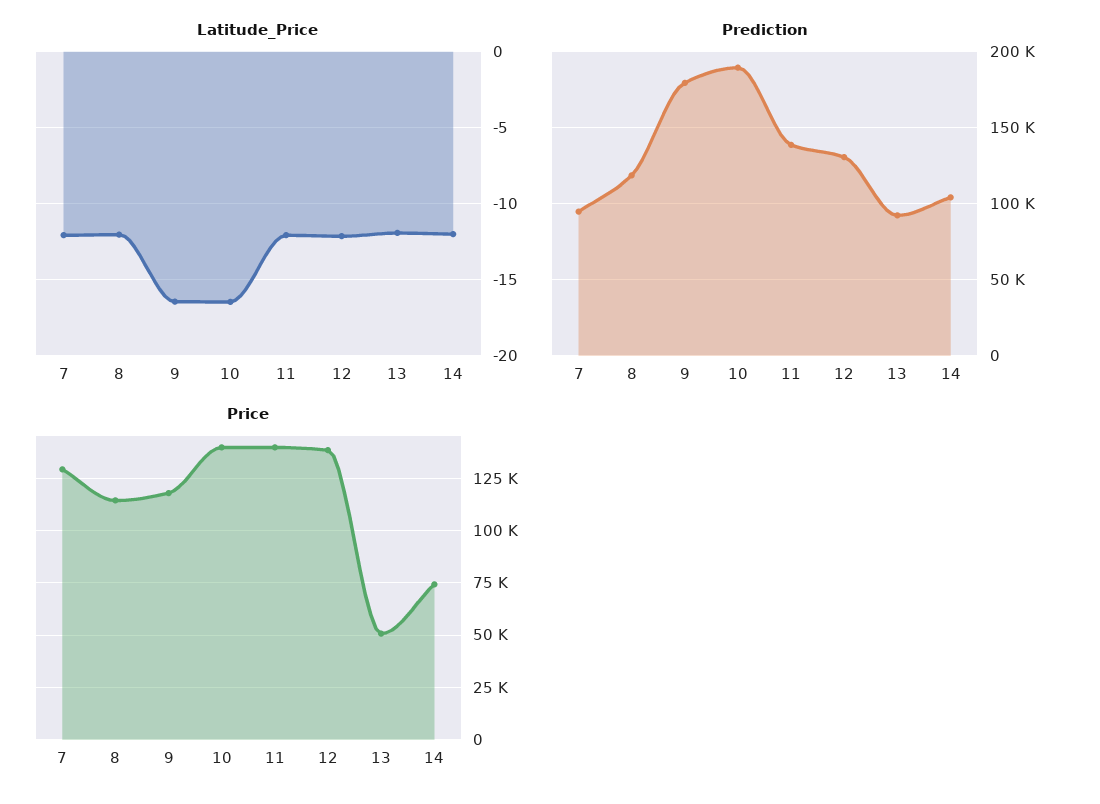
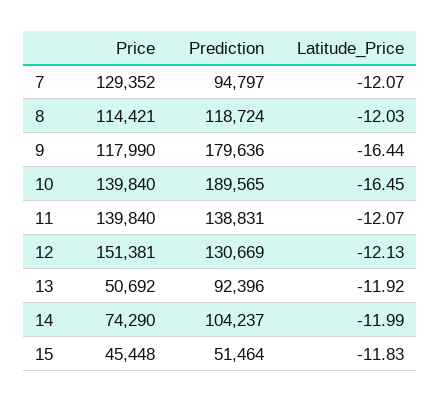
Price, 12: 140000 -> 151381
Price, 15: none -> 45448
Prediction, 15: none -> 51464
Latitude_Price, 15: none -> -11.83

